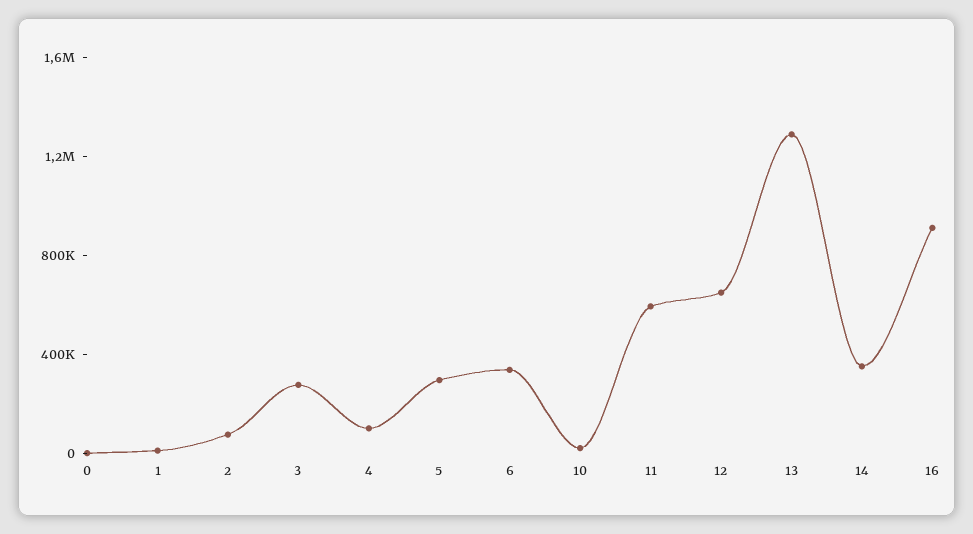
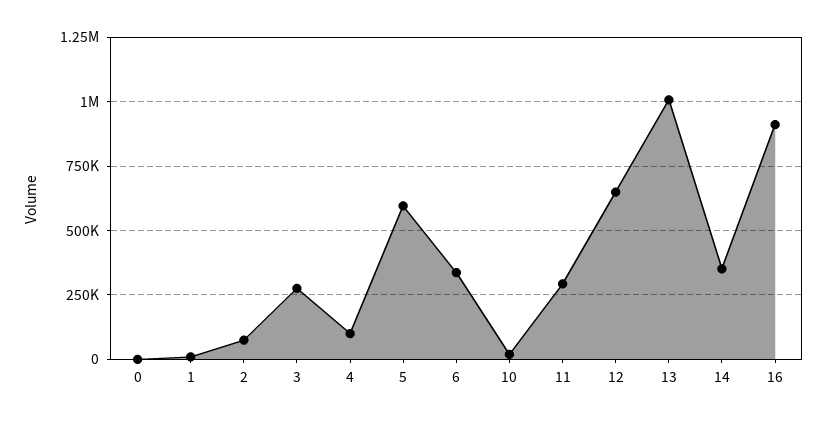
5: 300000 -> 600000
11: 600000 -> 300000
13: 1300000 -> 1000000

